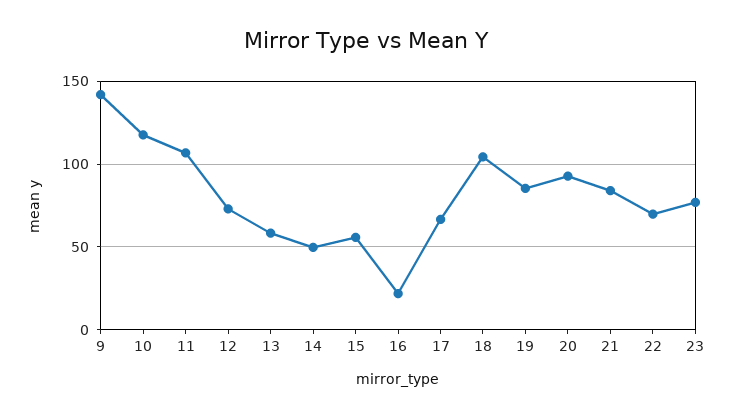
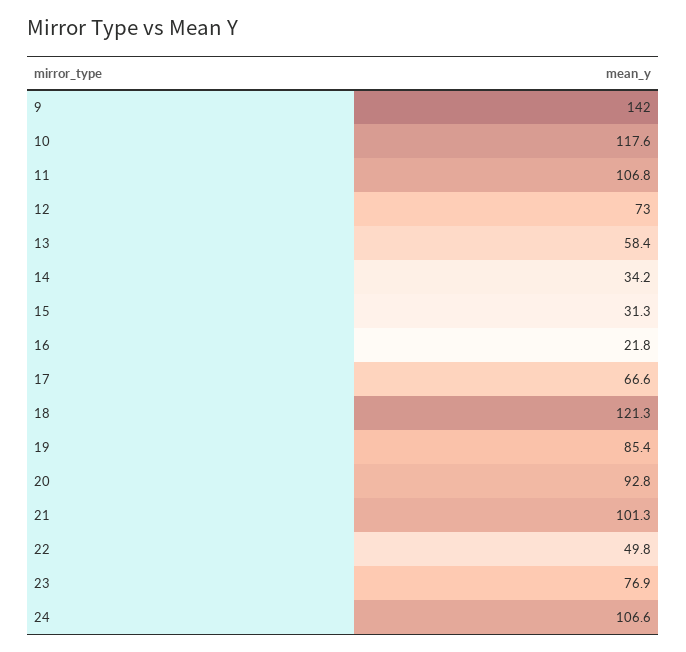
14: 50 -> 34.2
15: 55 -> 31.3
18: 105 -> 121.3
21: 85 -> 101.3
22: 70 -> 49.8
24: none -> 106.6

